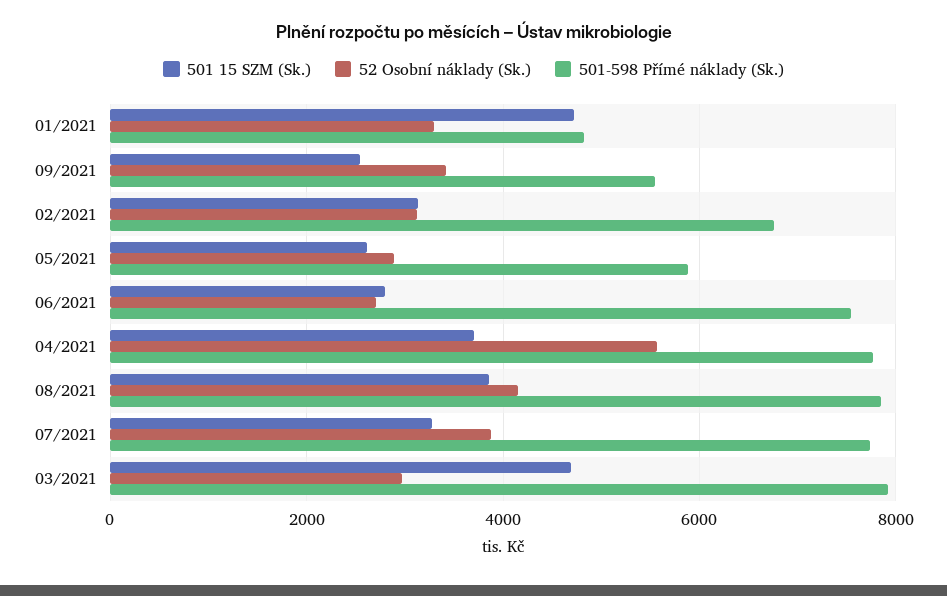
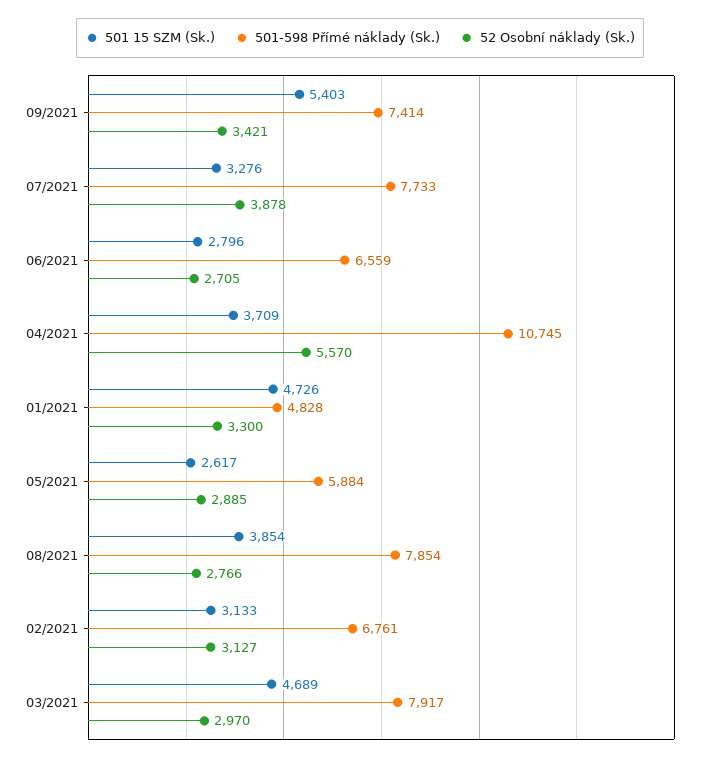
501 15 SZM (Sk.), 09/2021: 2600 -> 5403
501-598 Přímé náklady (Sk.), 09/2021: 5600 -> 7414
501-598 Přímé náklady (Sk.), 06/2021: 7600 -> 6559
501-598 Přímé náklady (Sk.), 04/2021: 7800 -> 10745
52 Osobní náklady (Sk.), 08/2021: 4200 -> 2766

